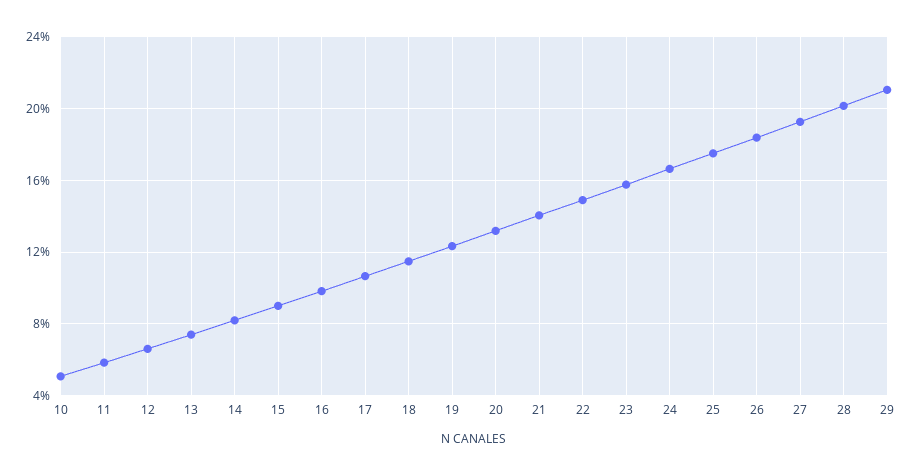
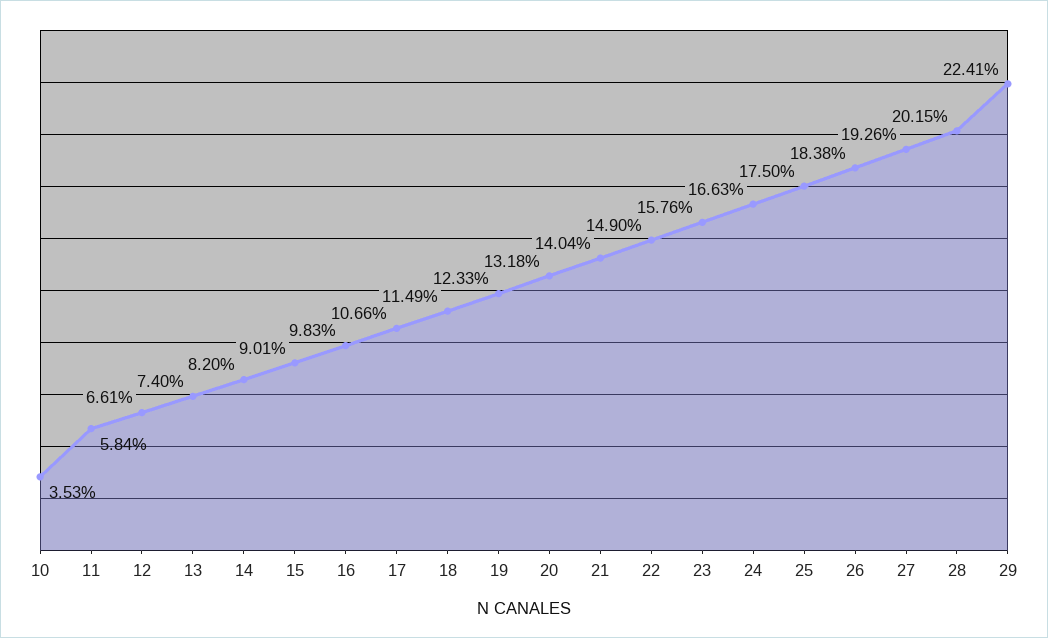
10: 5 -> 3.53
29: 21 -> 22.41

